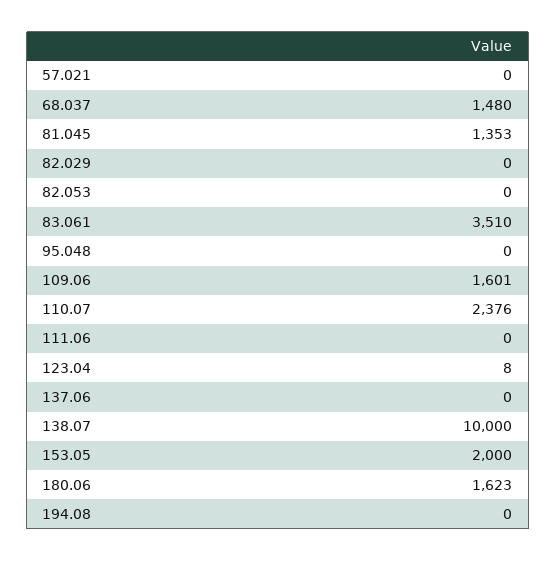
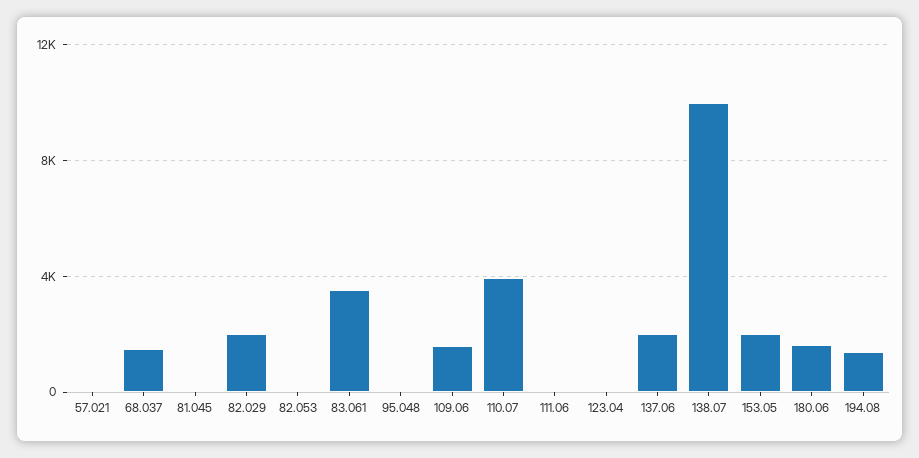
81.045: 1353 -> 0
82.029: 0 -> 2000
110.07: 2376 -> 4000
137.06: 0 -> 2000
194.08: 0 -> 1500

